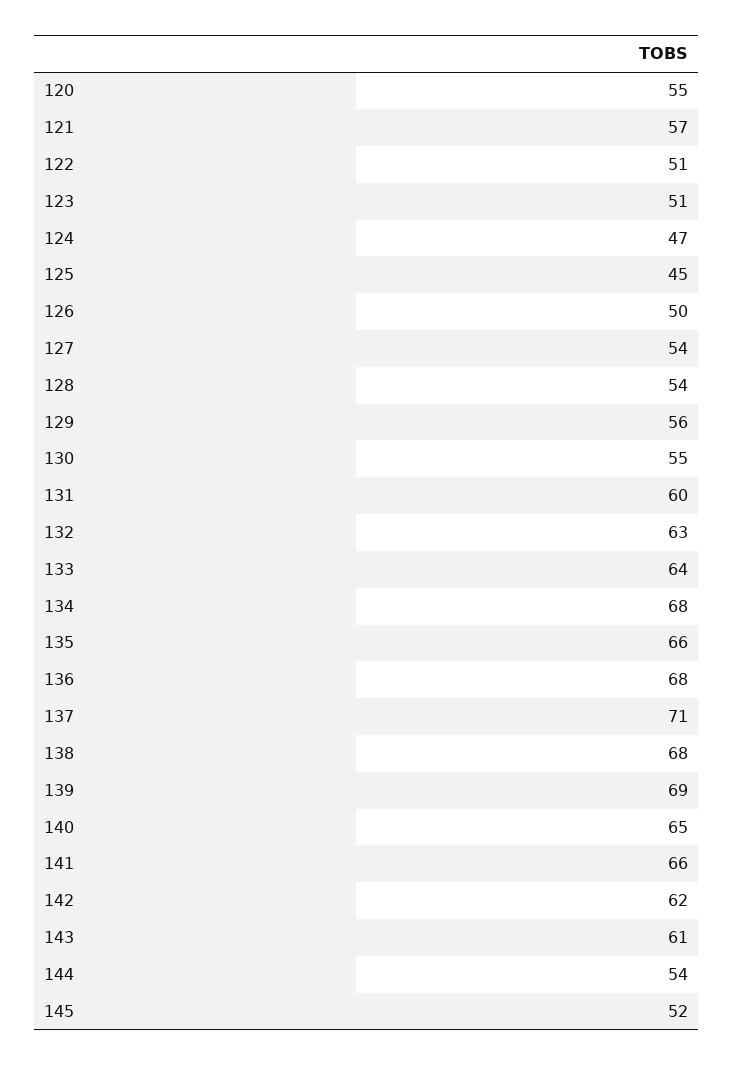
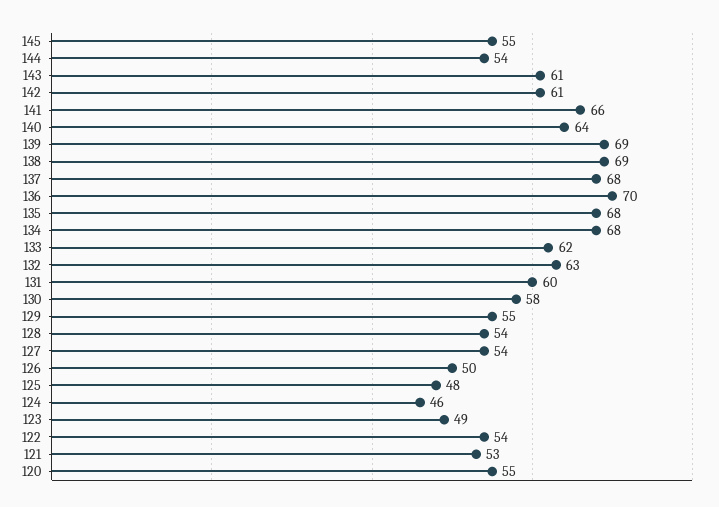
121: 57 -> 53
122: 51 -> 54
123: 51 -> 49
124: 47 -> 46
125: 45 -> 48
129: 56 -> 55
130: 55 -> 58
133: 64 -> 62
135: 66 -> 68
136: 68 -> 70
137: 71 -> 68
138: 68 -> 69
140: 65 -> 64
142: 62 -> 61
145: 52 -> 55

